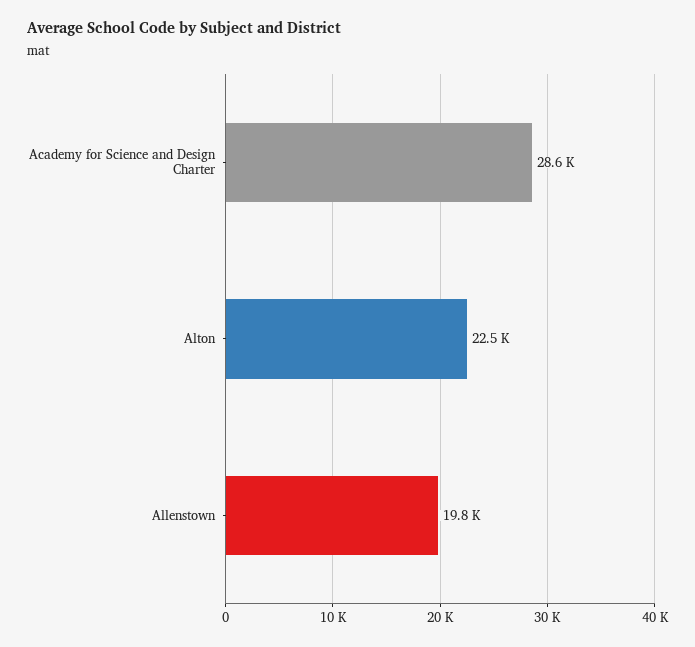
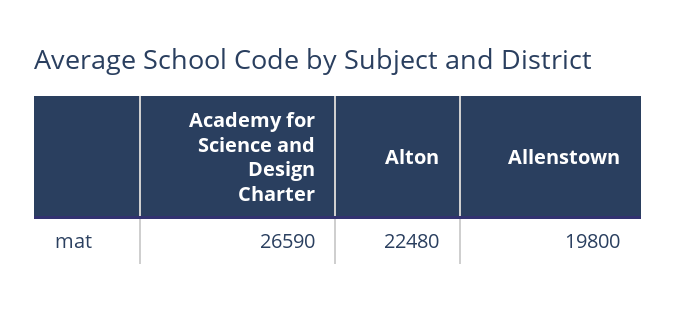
Academy for Science and Design Charter: 28600 -> 26590

